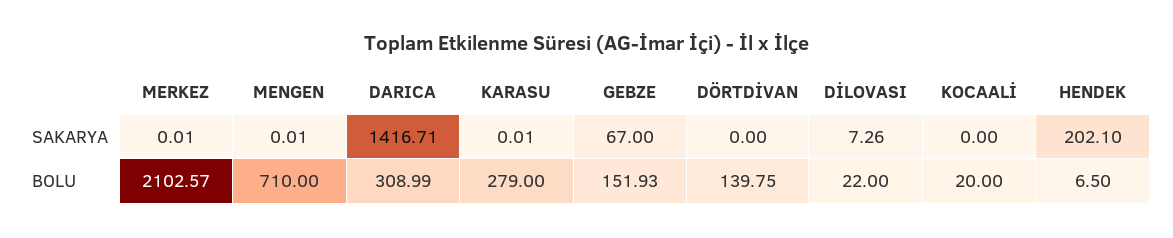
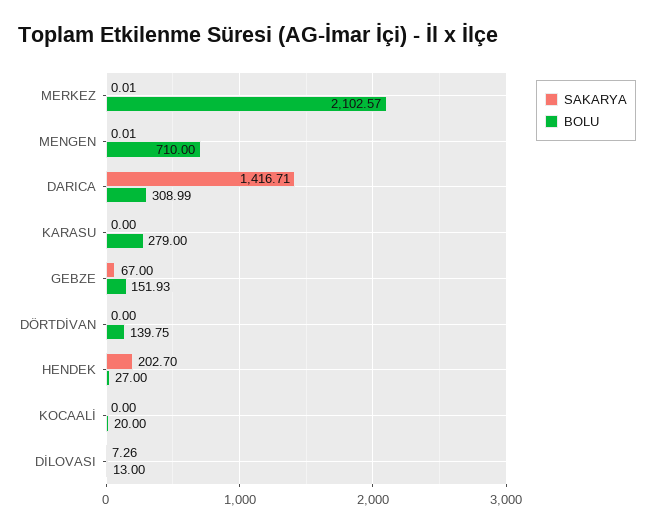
SAKARYA, KARASU: 0.01 -> 0
SAKARYA, HENDEK: 202.1 -> 202.7
BOLU, DİLOVASI: 22 -> 13
BOLU, HENDEK: 6.5 -> 27

